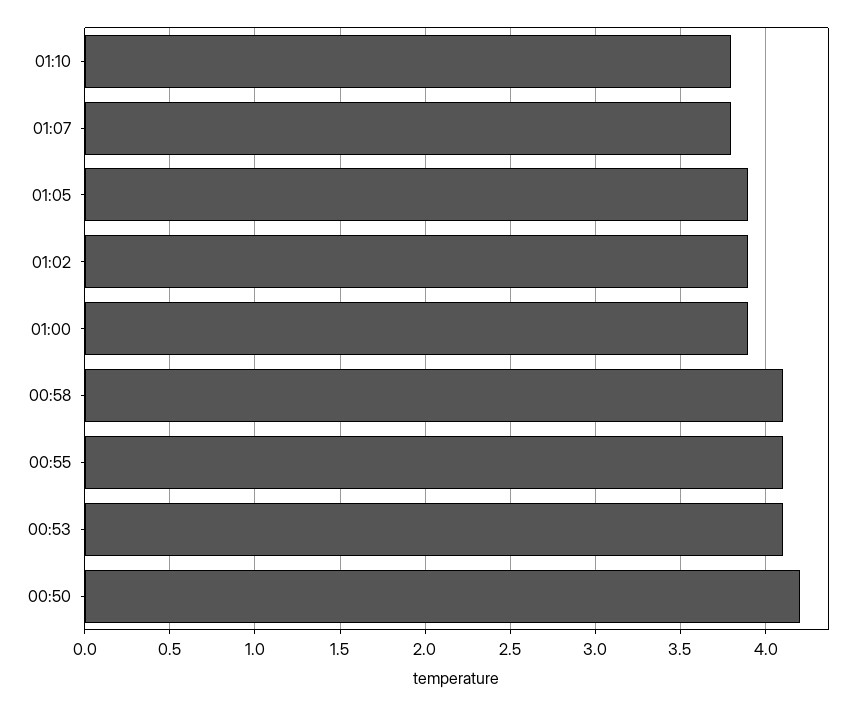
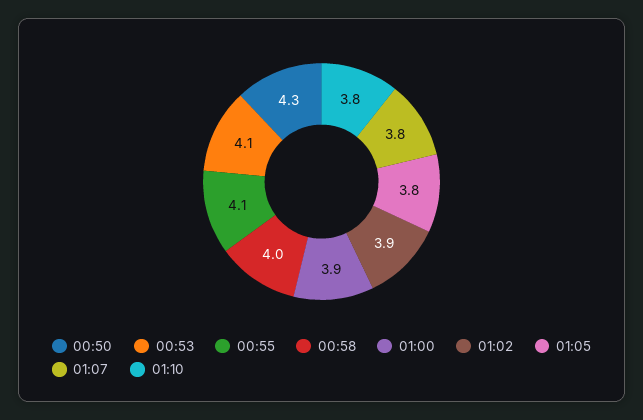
01:05: 3.9 -> 3.8
00:58: 4.1 -> 4
00:50: 4.2 -> 4.3

